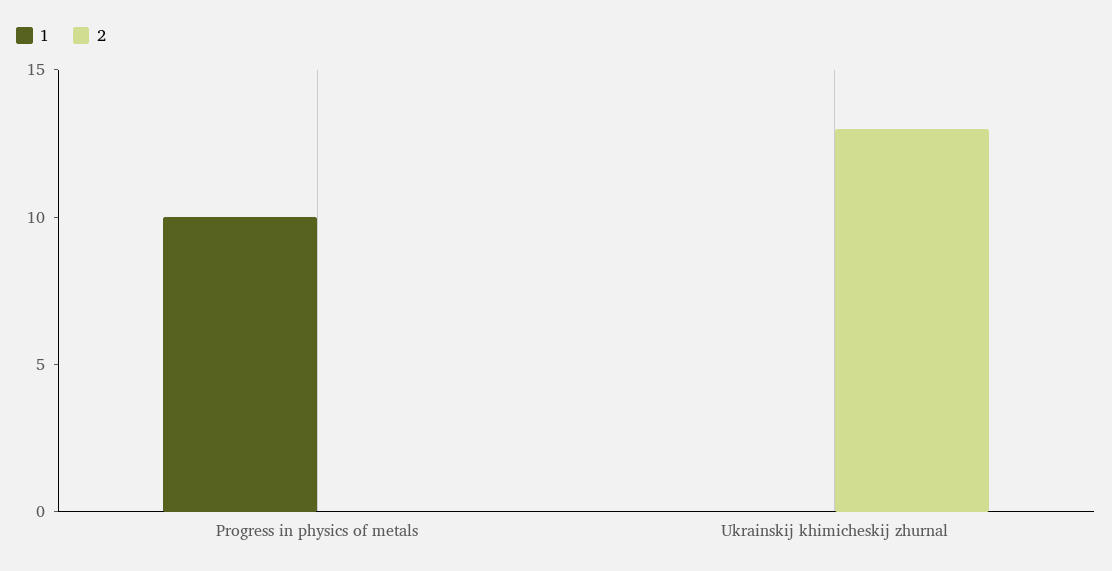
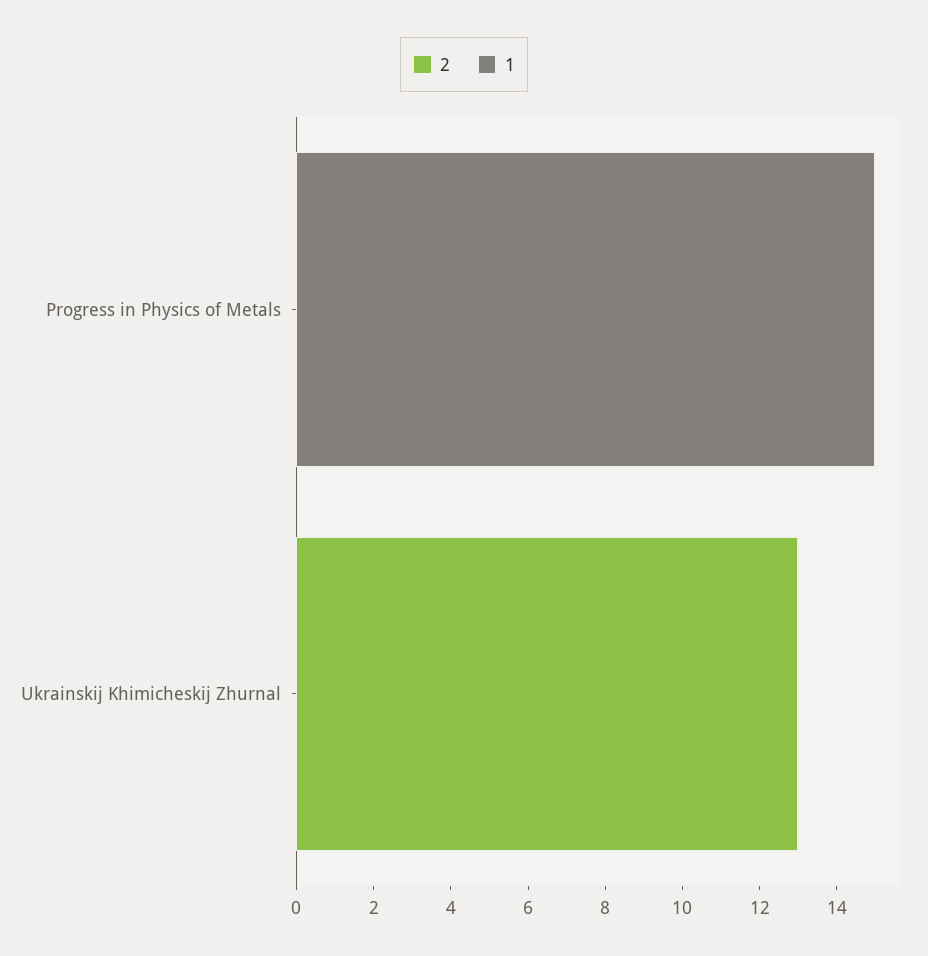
1, Progress in physics of metals: 10 -> 15

